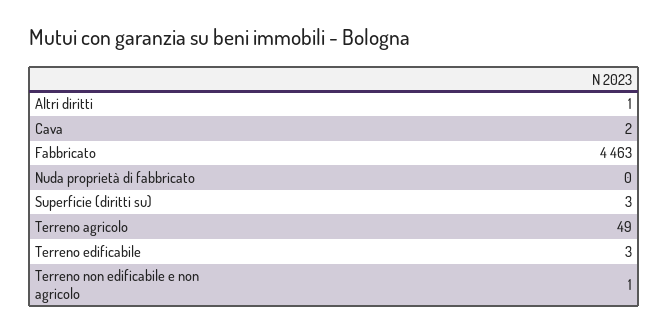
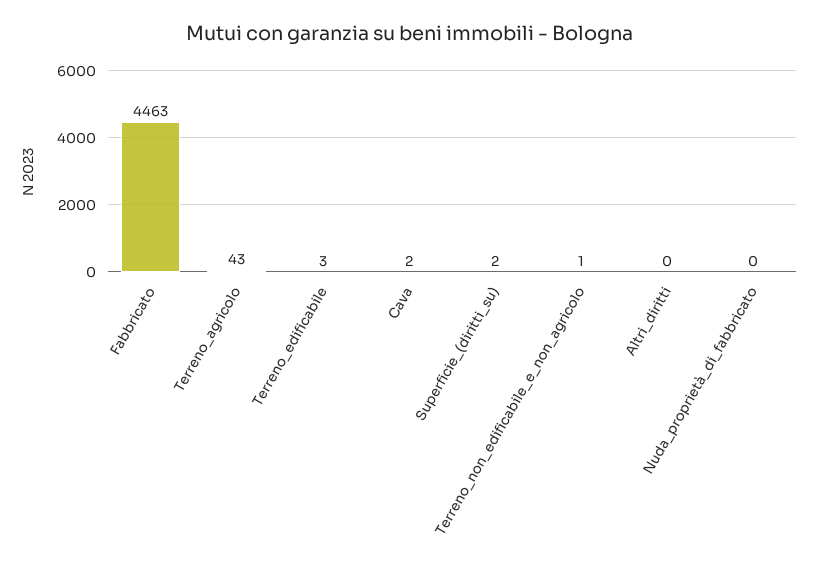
Altri diritti: 1 -> 0
Superficie (diritti su): 3 -> 2
Terreno agricolo: 49 -> 43

